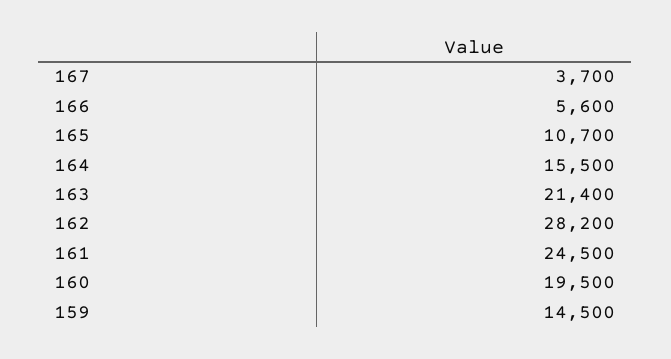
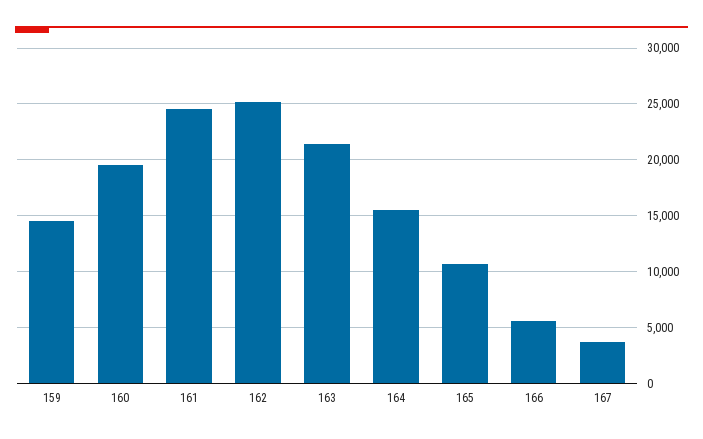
162: 28200 -> 25000

